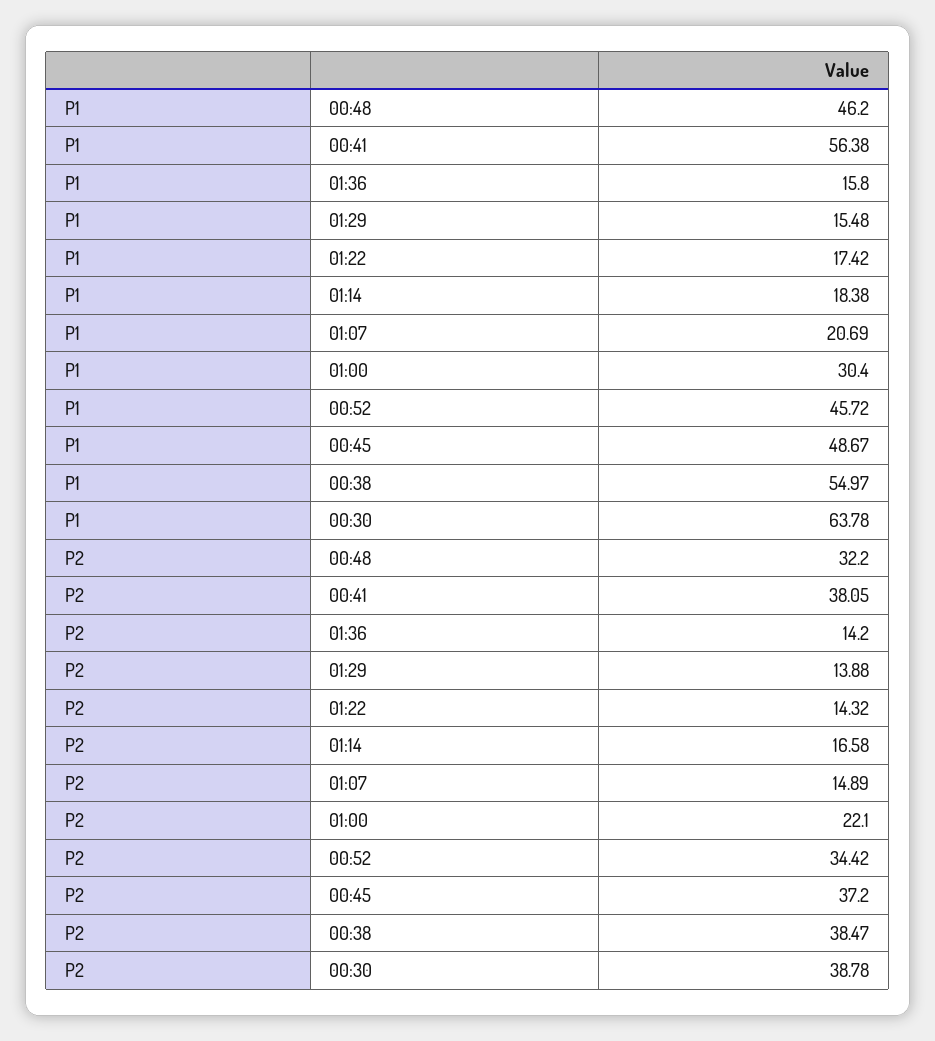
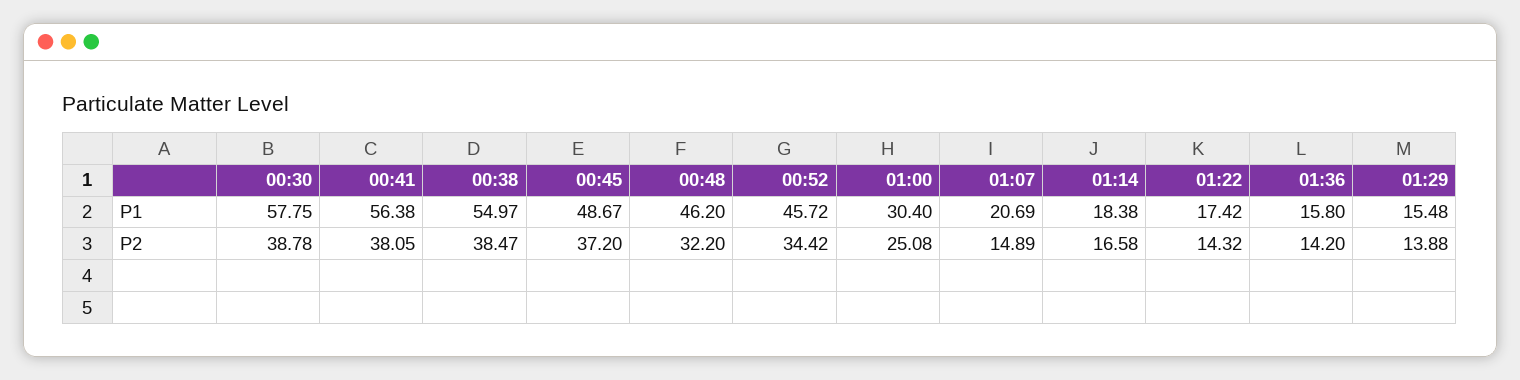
P1, 00:30: 63.78 -> 57.75
P2, 01:00: 22.1 -> 25.08

